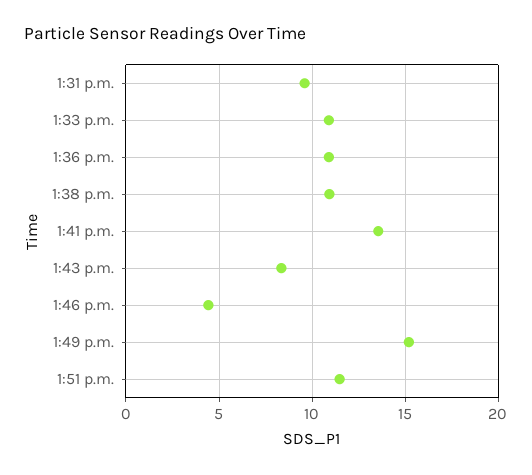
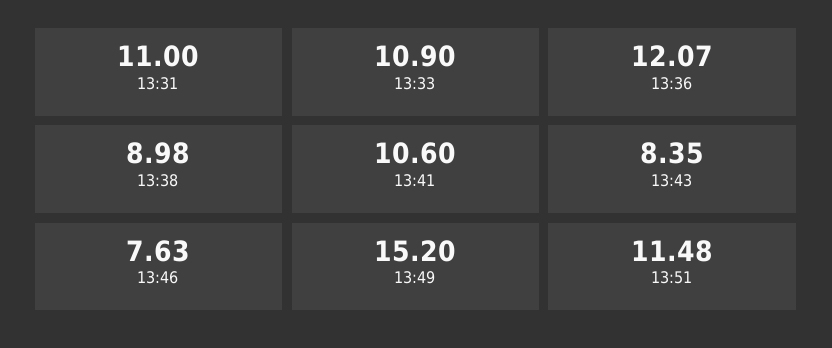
1:31 p.m.: 9.5 -> 11
1:36 p.m.: 11 -> 12.07
1:38 p.m.: 11 -> 8.98
1:41 p.m.: 13.5 -> 10.6
1:46 p.m.: 4.5 -> 7.63

